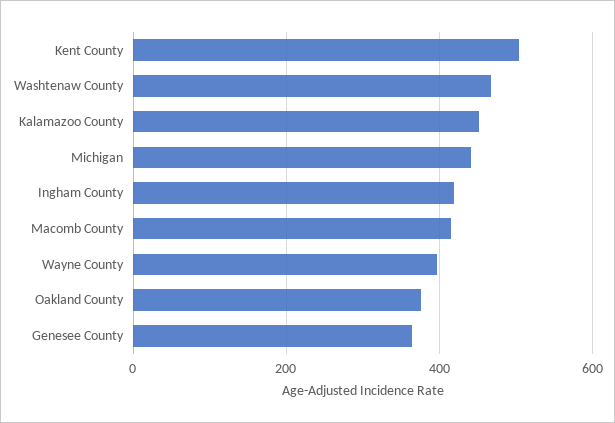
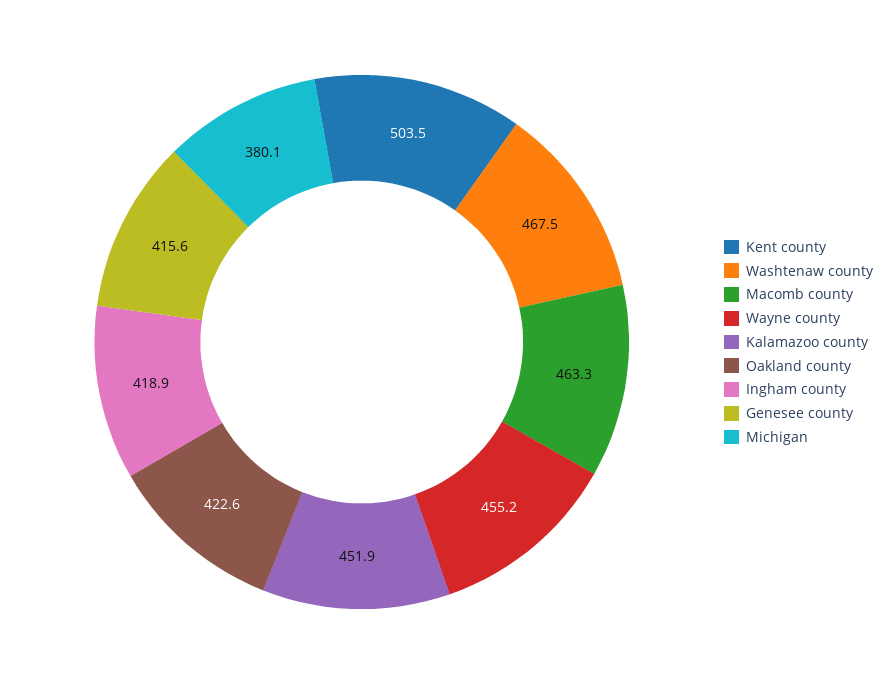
Michigan: 440 -> 380.1
Macomb County: 420 -> 463.3
Wayne County: 400 -> 455.2
Oakland County: 380 -> 422.6
Genesee County: 360 -> 415.6

